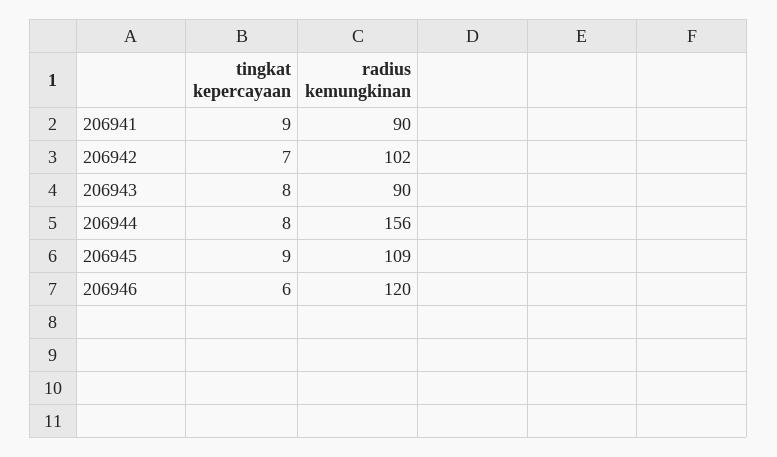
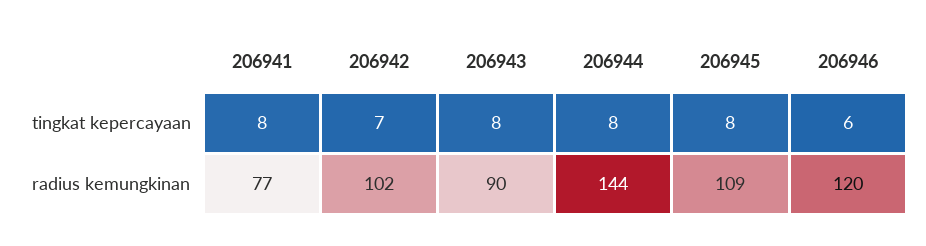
tingkat kepercayaan, 206941: 9 -> 8
radius kemungkinan, 206941: 90 -> 77
radius kemungkinan, 206944: 156 -> 144
tingkat kepercayaan, 206945: 9 -> 8

